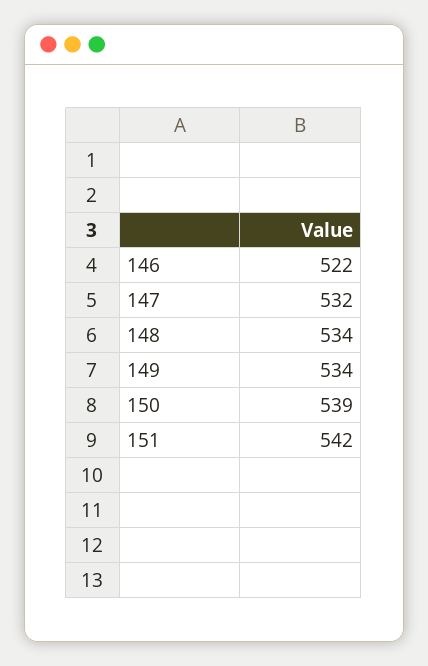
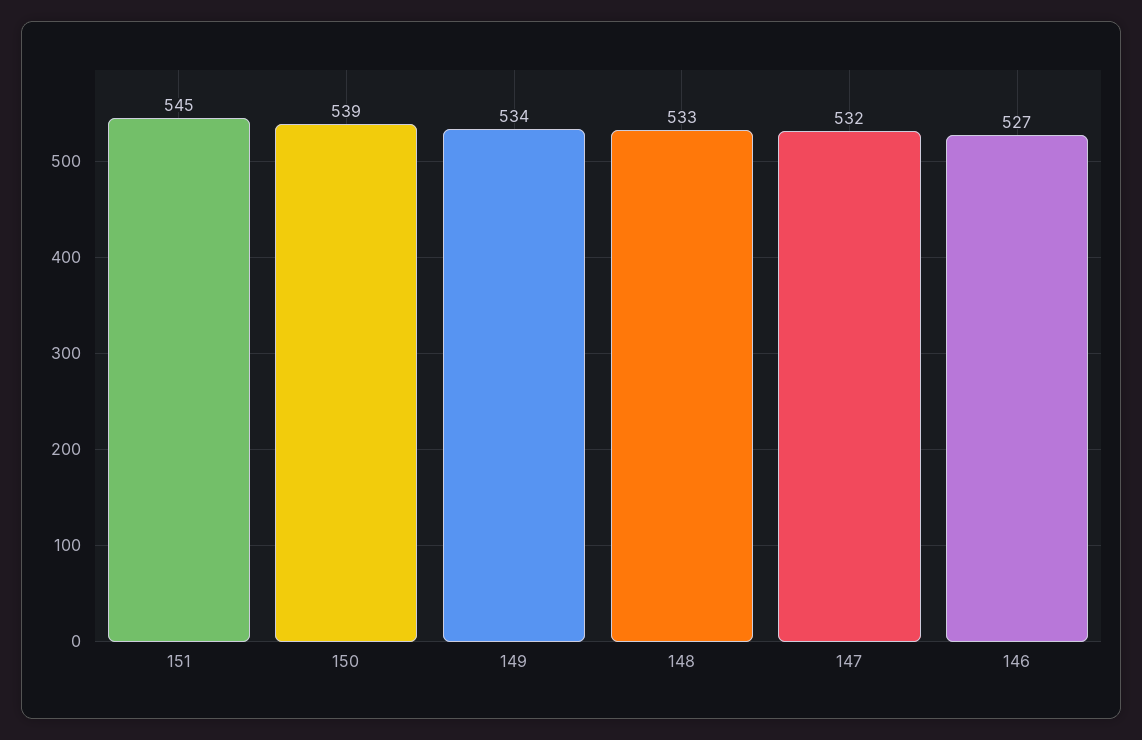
146: 522 -> 527
148: 534 -> 533
151: 542 -> 545

